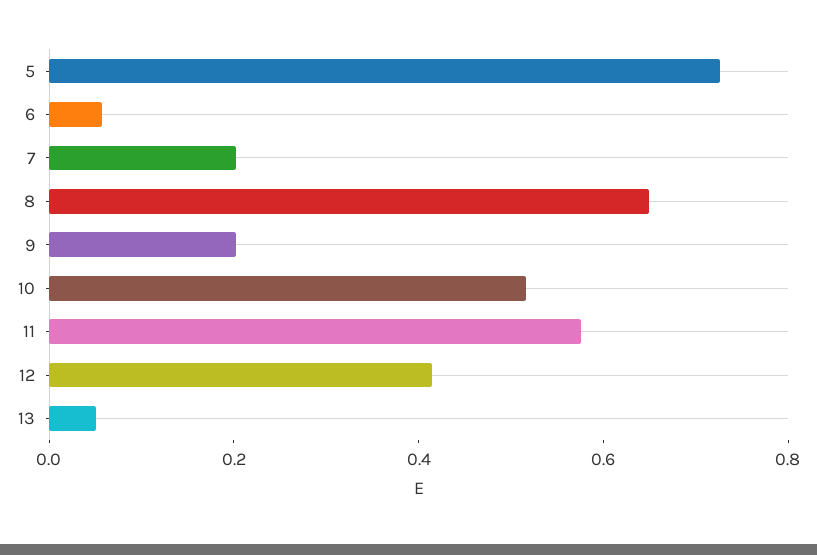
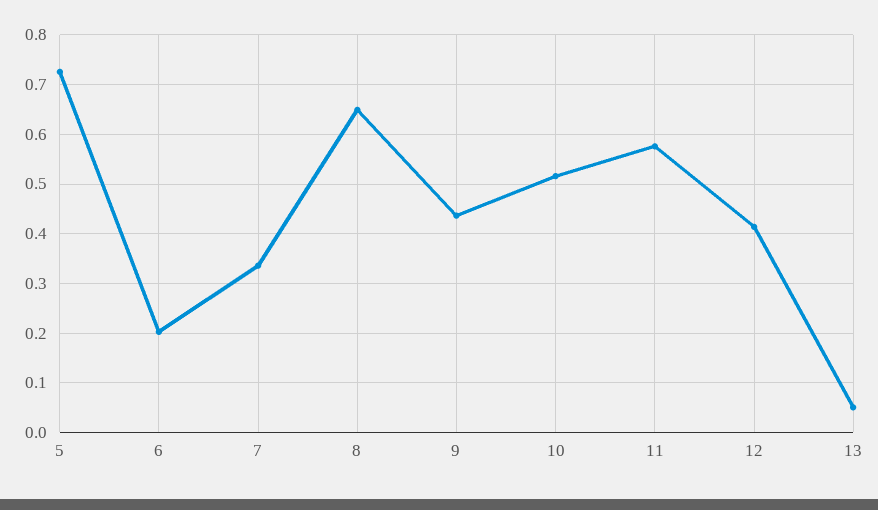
6: 0.05 -> 0.2
7: 0.2 -> 0.34
9: 0.2 -> 0.44

